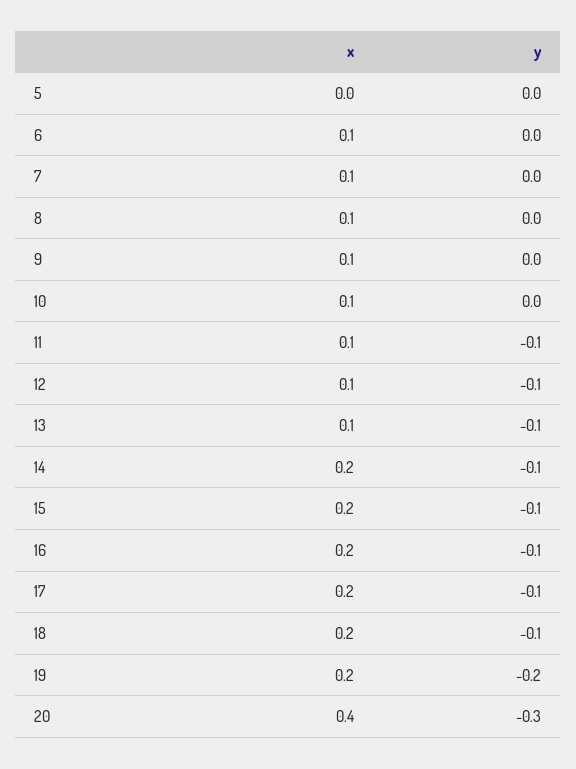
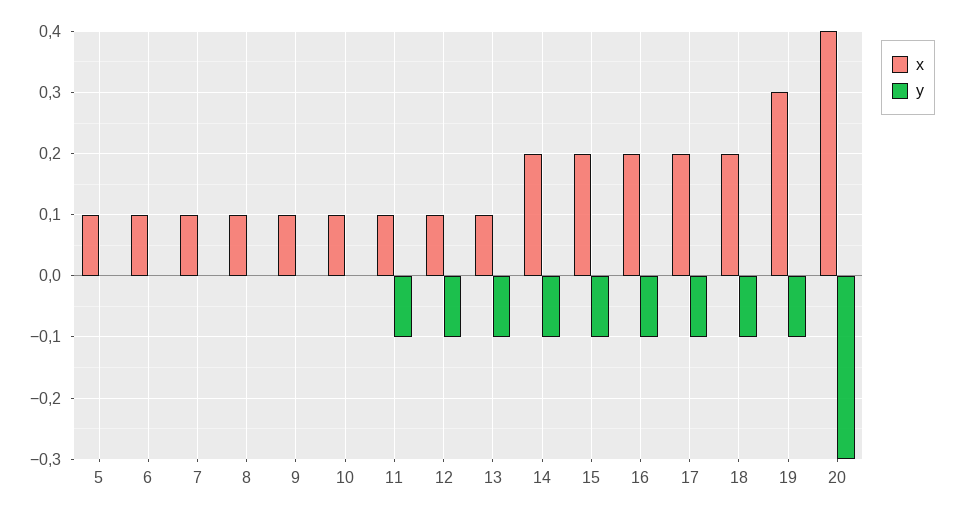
x, 5: 0 -> 0.1
x, 19: 0.2 -> 0.3
y, 19: -0.2 -> -0.1

